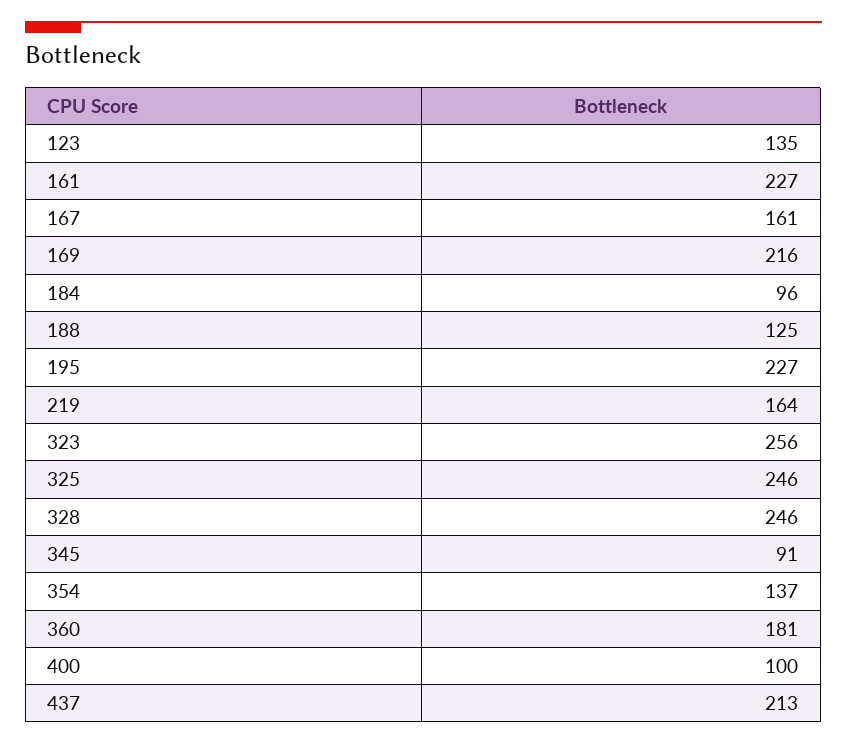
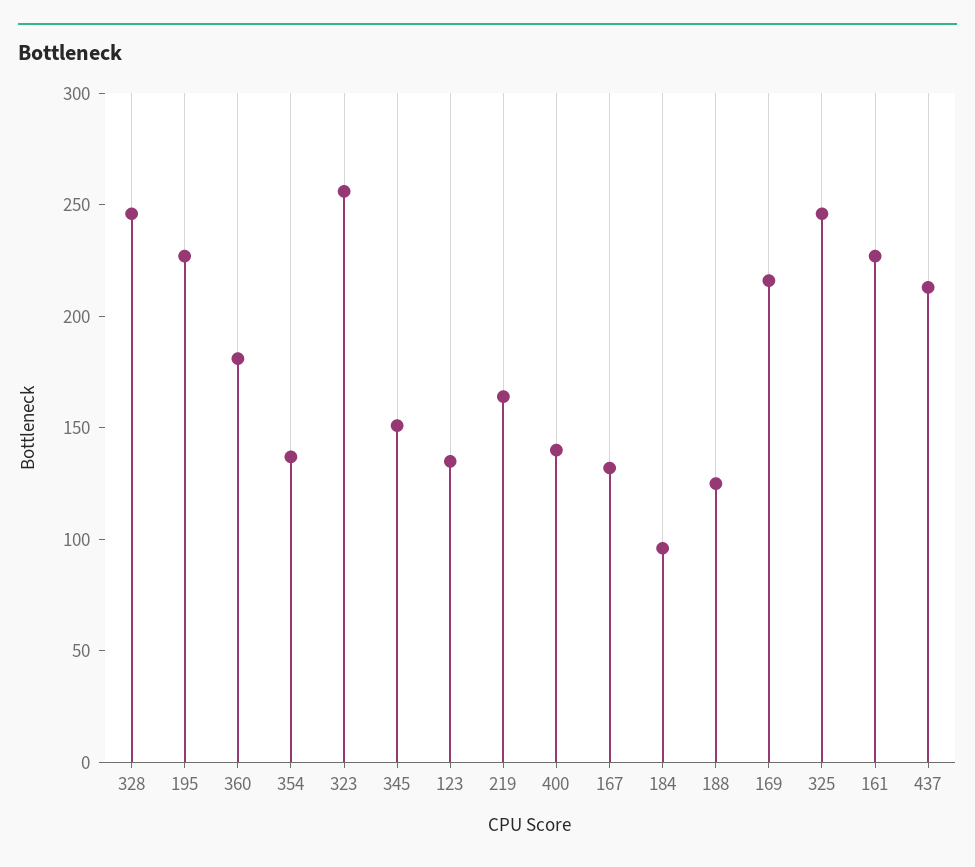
167: 161 -> 130
345: 91 -> 150
400: 100 -> 140

